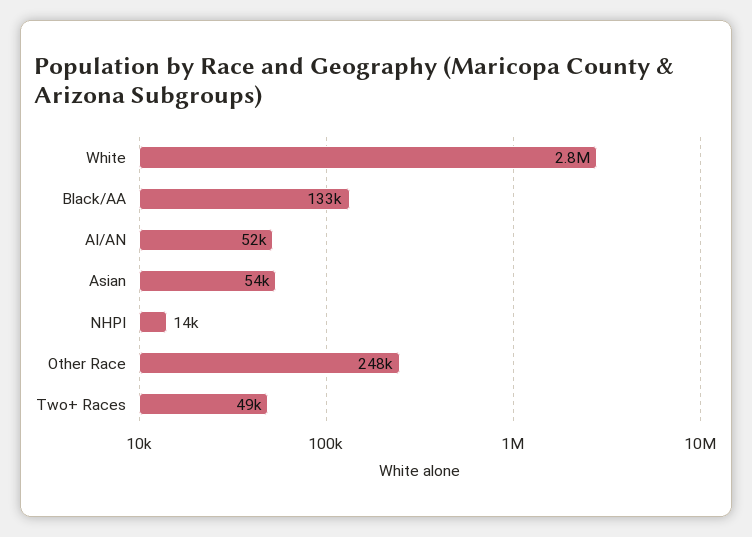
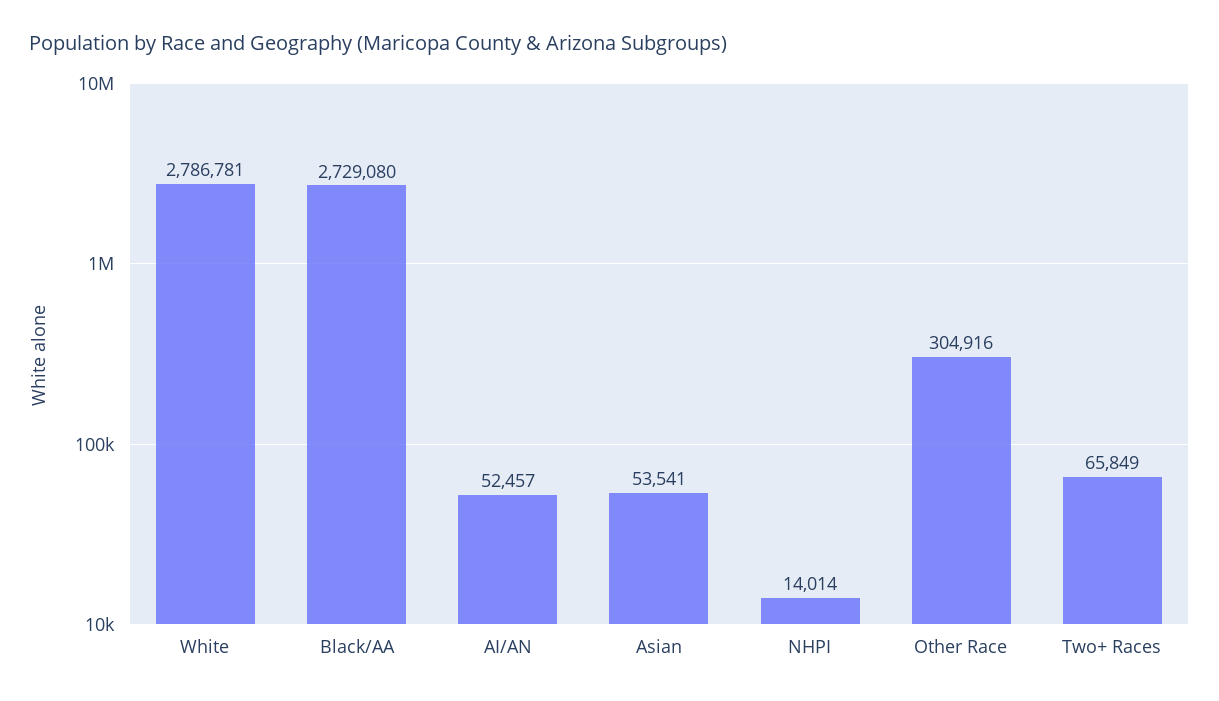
Black/AA: 133000 -> 2729080
Other Race: 248000 -> 304916
Two+ Races: 49000 -> 65849

